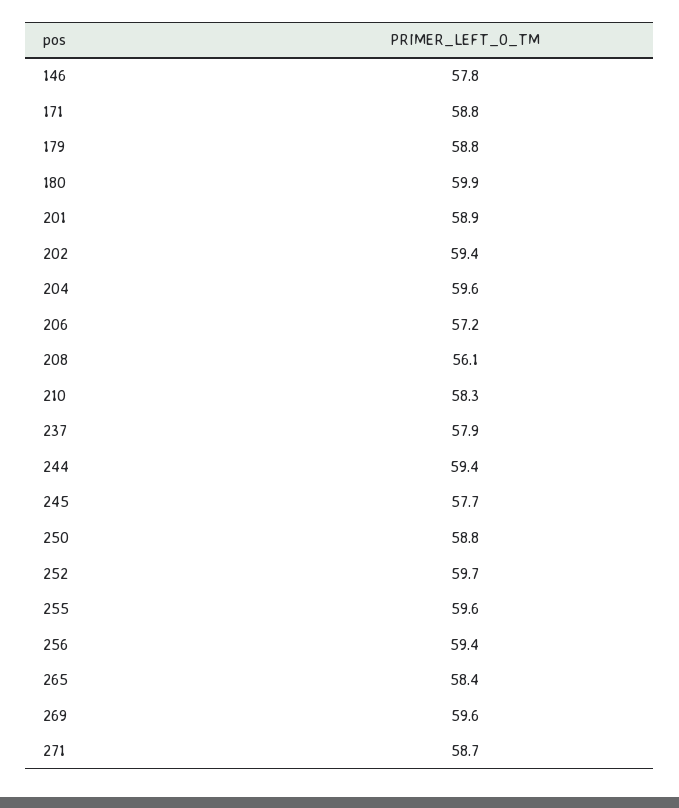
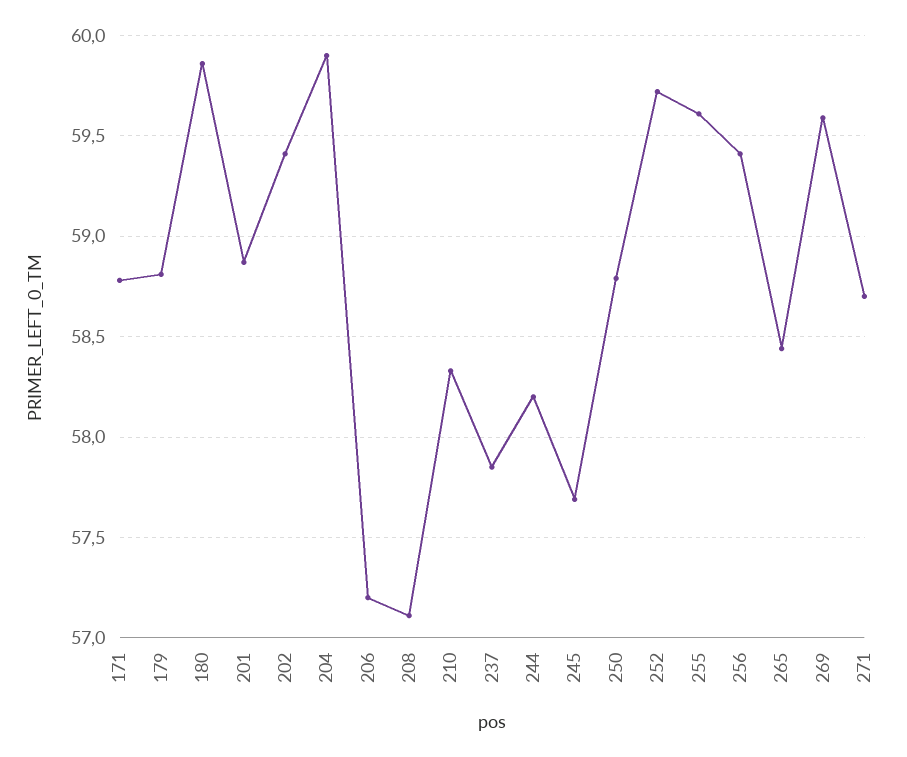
146: 57.8 -> none
204: 59.6 -> 59.9
208: 56.1 -> 57.1
244: 59.4 -> 58.2

